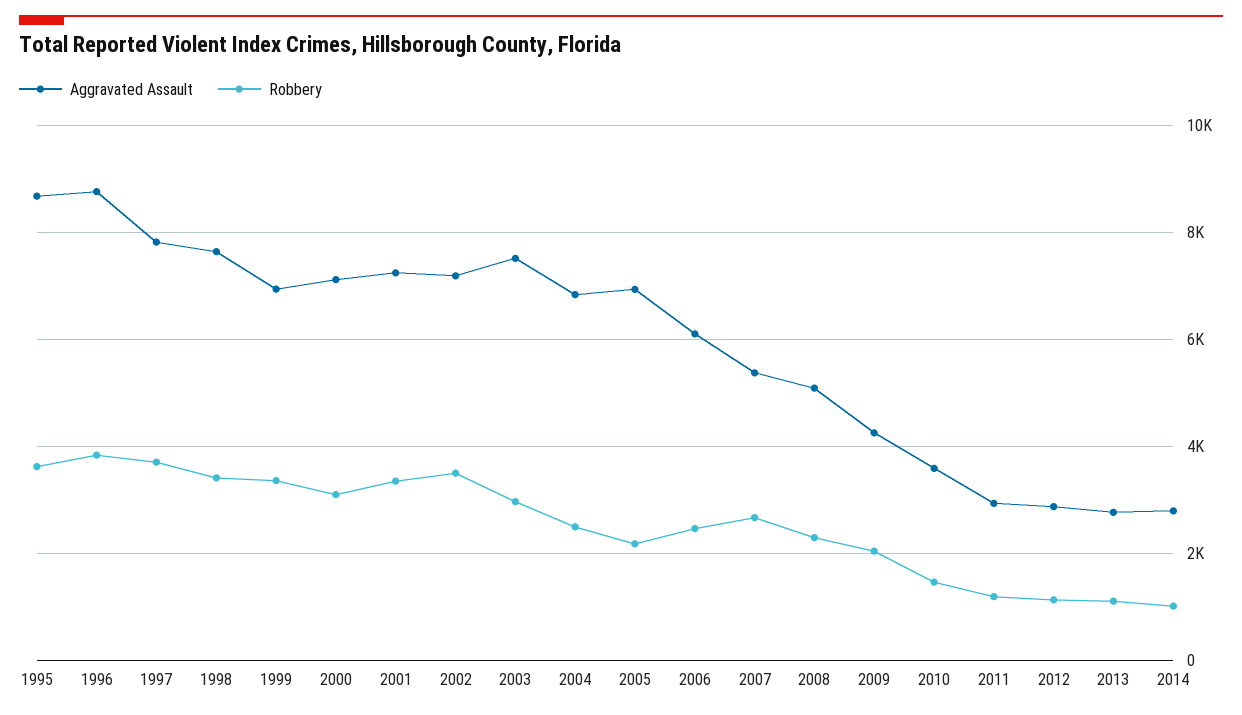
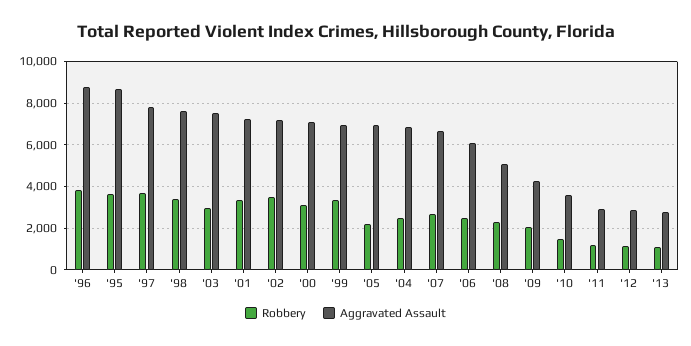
Aggravated Assault, 2007: 5400 -> 6500
Aggravated Assault, 2014: 2800 -> none
Robbery, 2014: 1000 -> none

